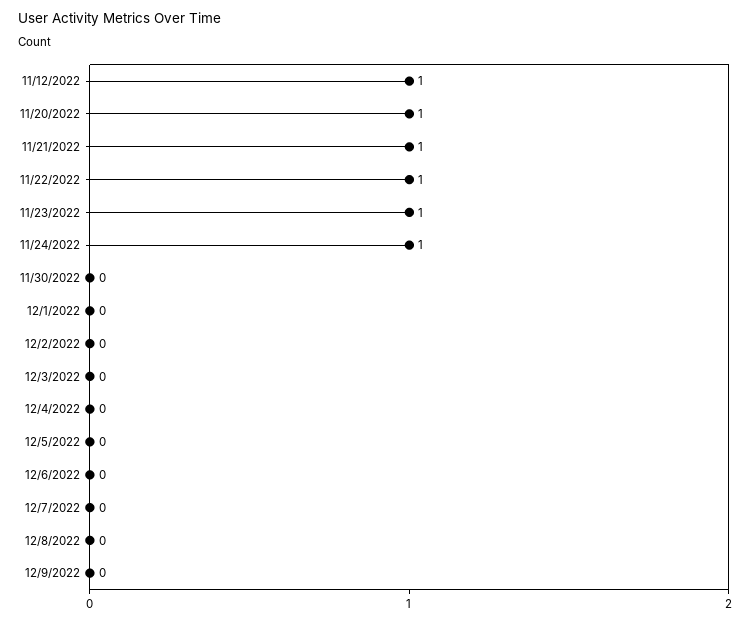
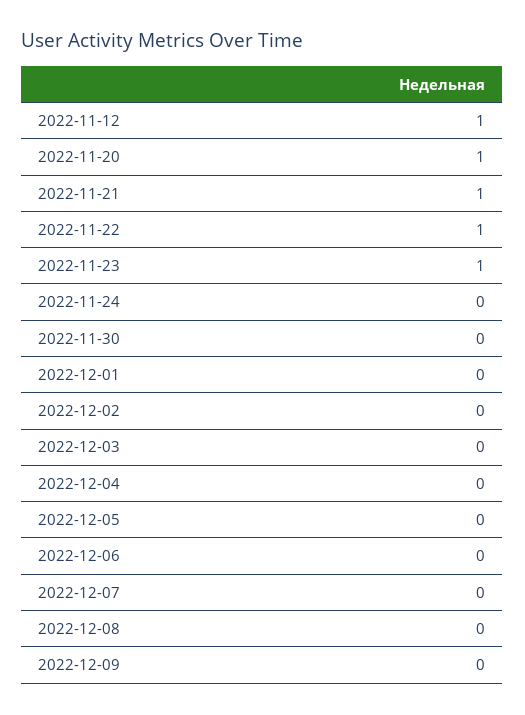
11/24/2022: 1 -> 0

